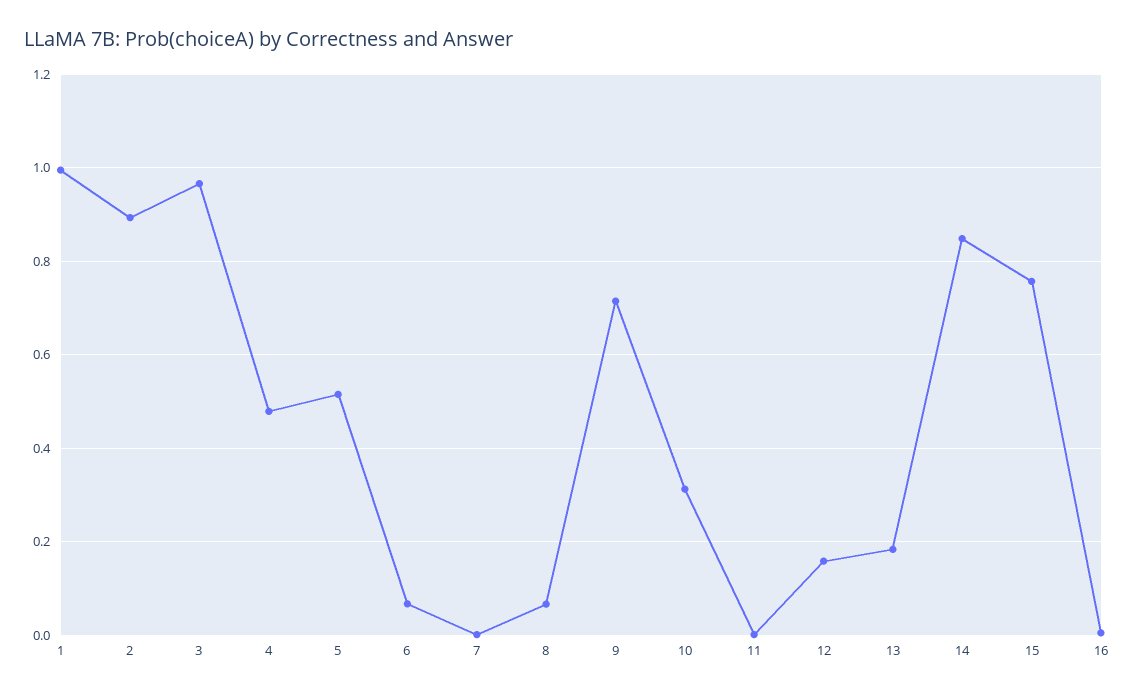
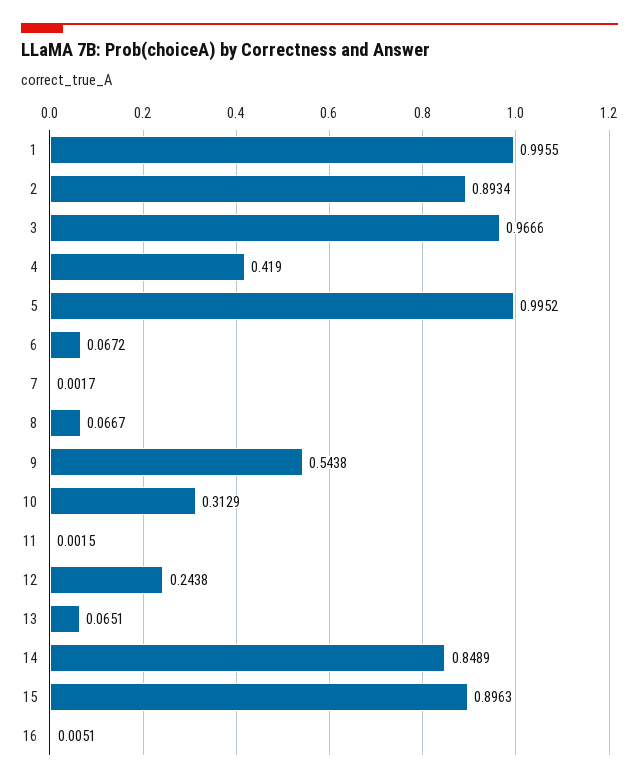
4: 0.48 -> 0.419
5: 0.52 -> 0.9952
9: 0.72 -> 0.5438
12: 0.16 -> 0.2438
13: 0.18 -> 0.0651
15: 0.76 -> 0.8963

